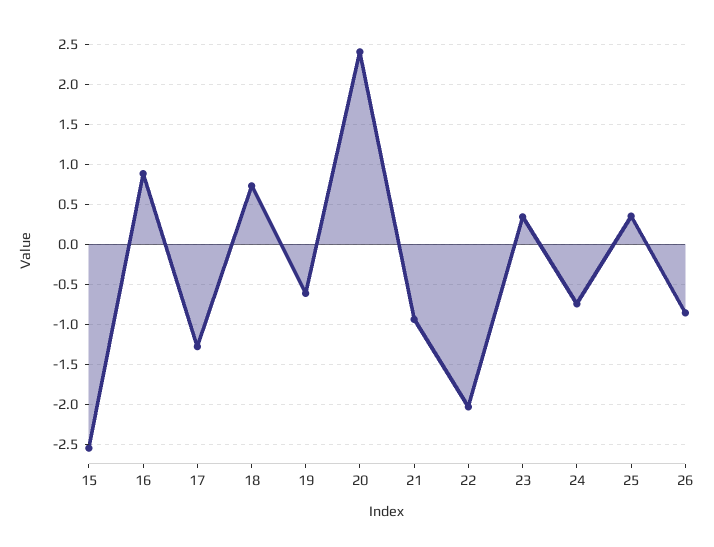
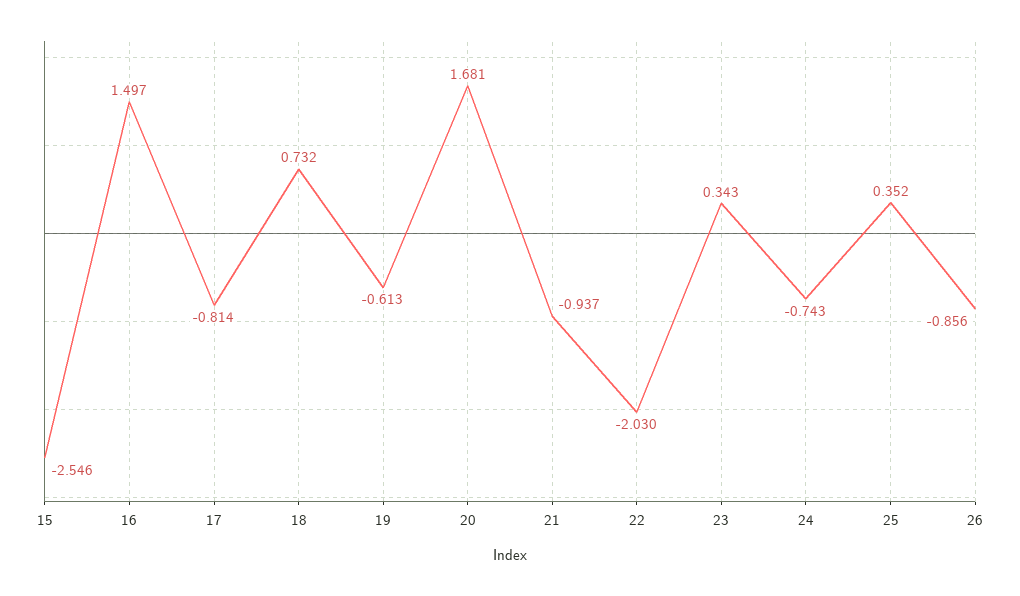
16: 0.9 -> 1.497
17: -1.3 -> -0.814
20: 2.4 -> 1.681

